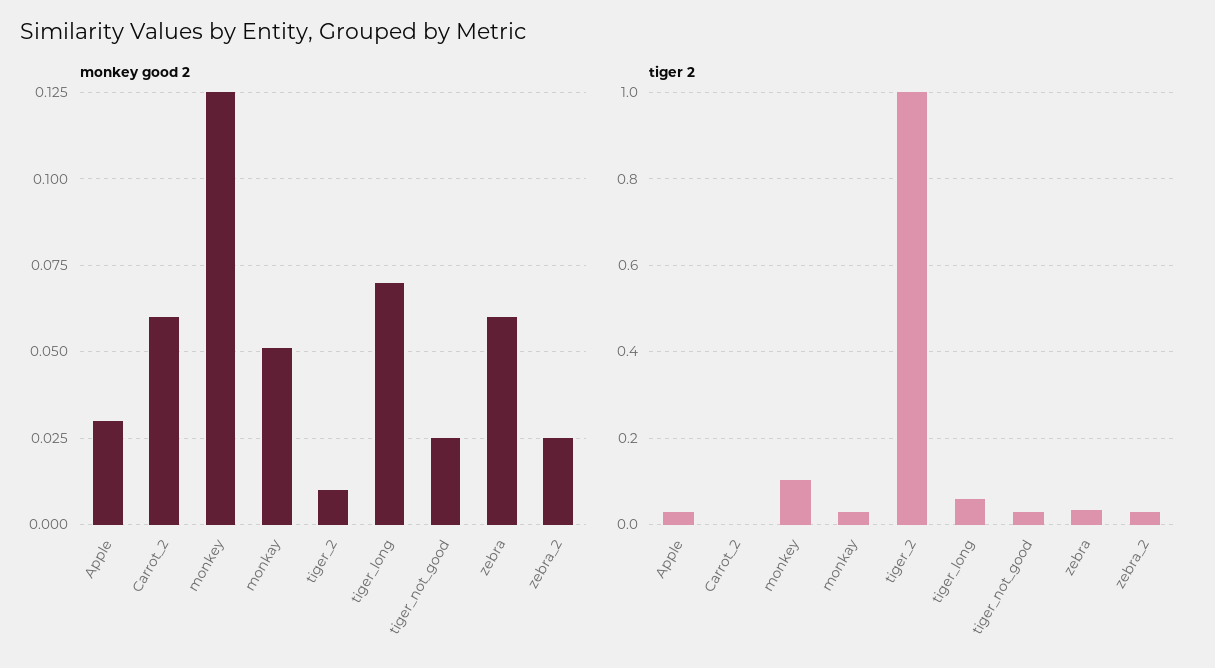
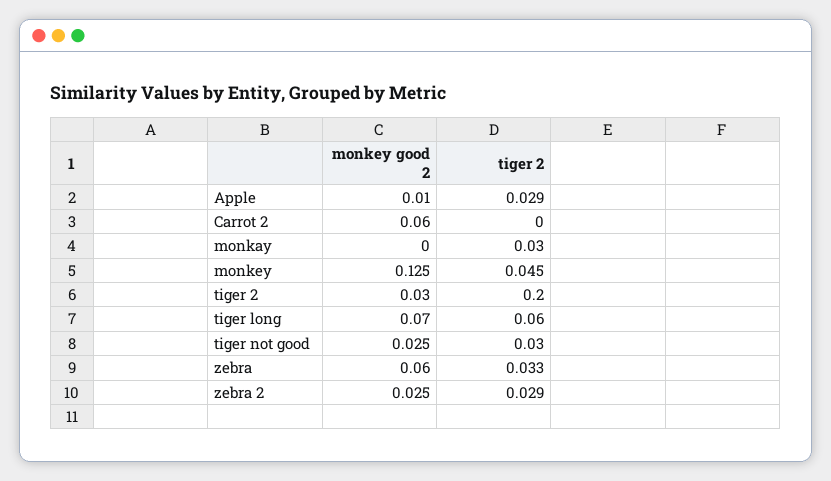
monkey good 2, Apple: 0.03 -> 0.01
monkey good 2, monkay: 0.05 -> 0
monkey good 2, tiger_2: 0.01 -> 0.03
tiger 2, monkey: 0.1 -> 0.045
tiger 2, tiger_2: 1 -> 0.2

